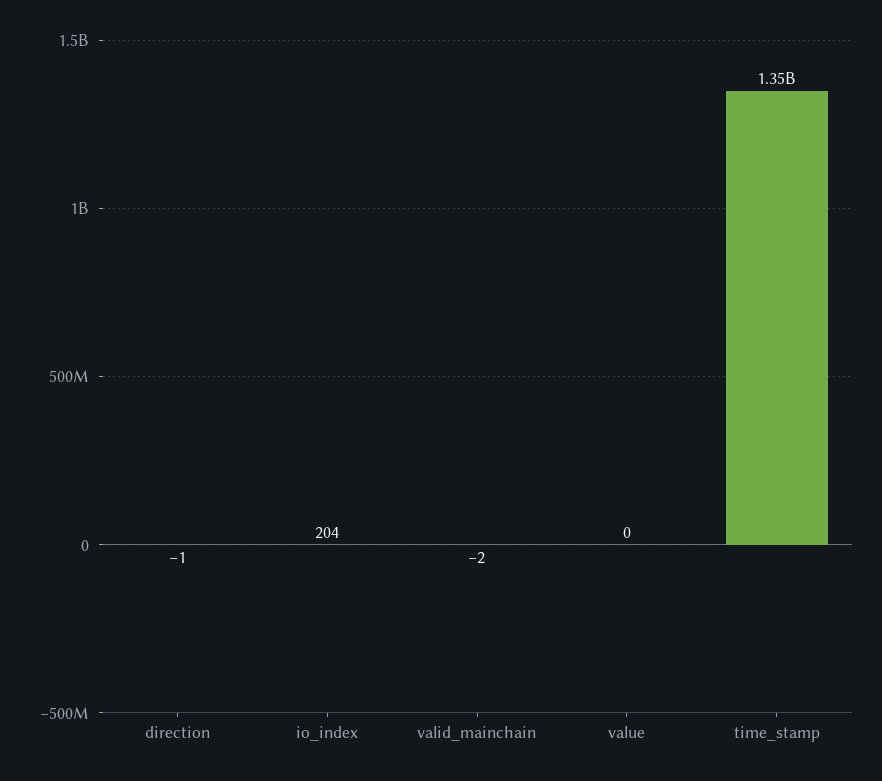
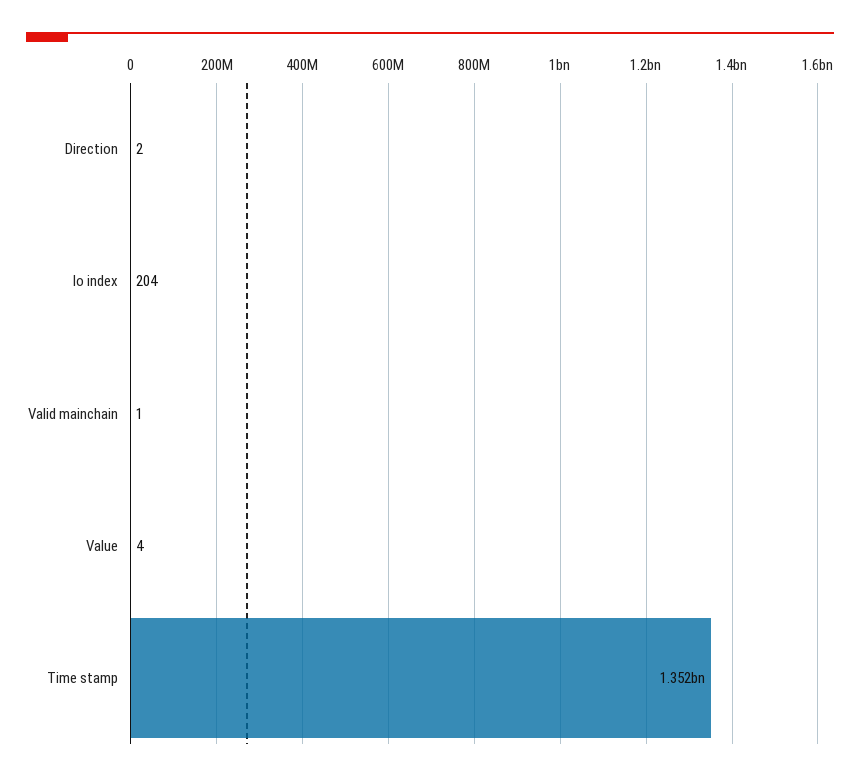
direction: -1 -> 2
valid_mainchain: -2 -> 1
value: 0 -> 4

